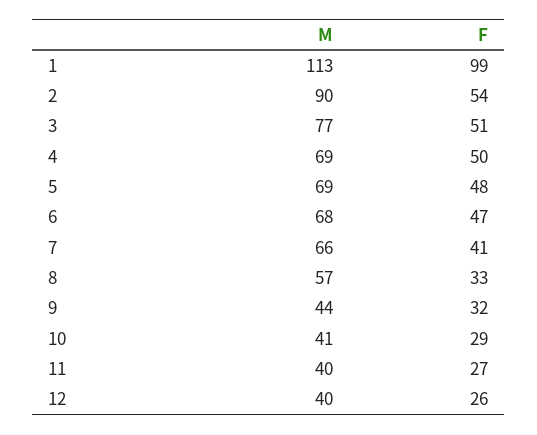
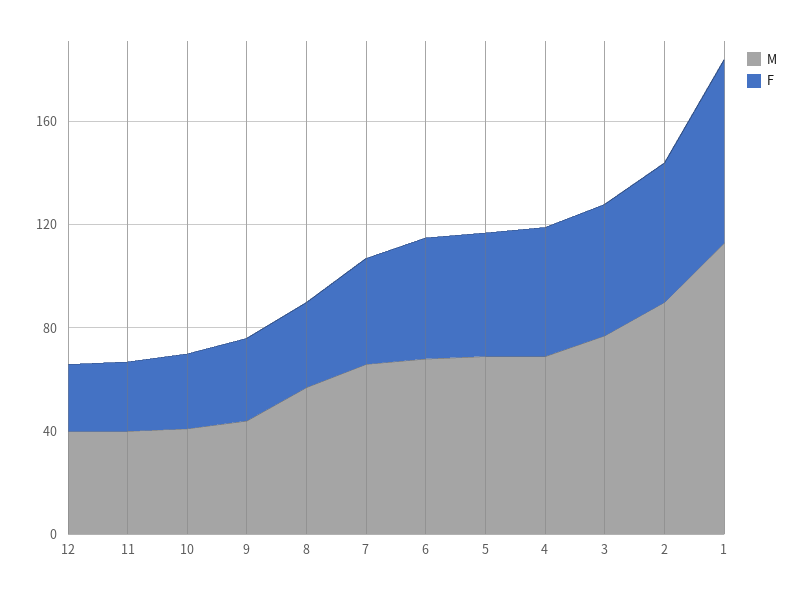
F, 1: 99 -> 70

